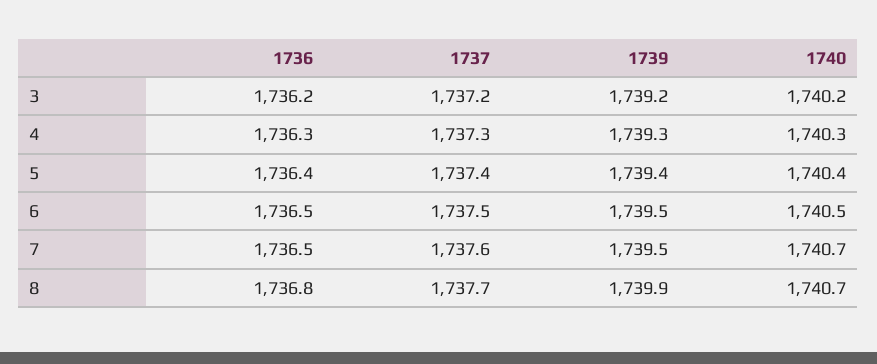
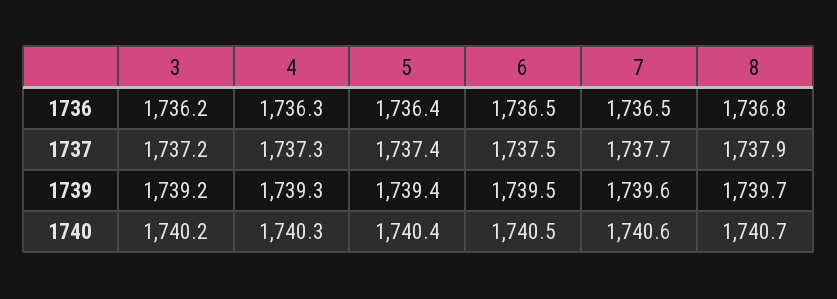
1737, 7: 1737.6 -> 1737.7
1739, 7: 1739.5 -> 1739.6
1740, 7: 1740.7 -> 1740.6
1737, 8: 1737.7 -> 1737.9
1739, 8: 1739.9 -> 1739.7

